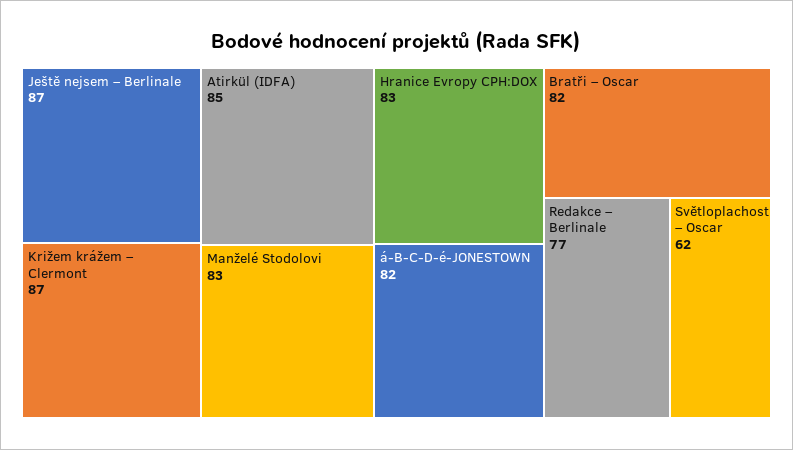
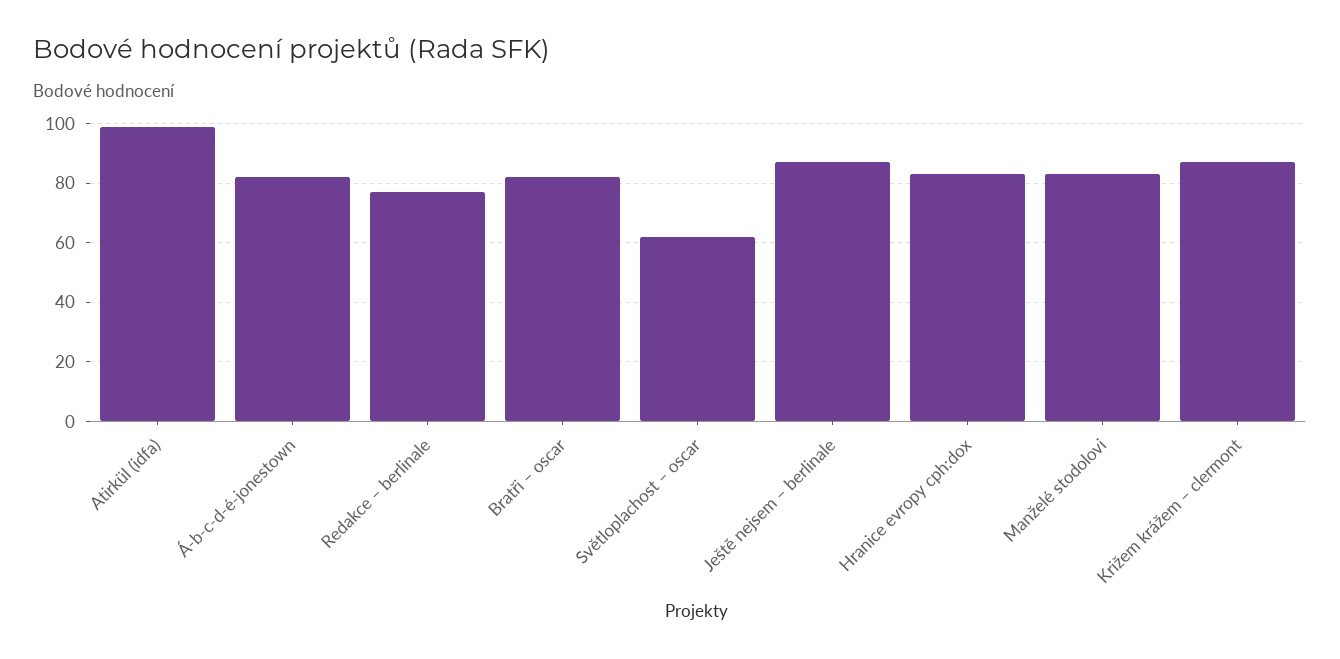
Atirkül (IDFA): 85 -> 100

